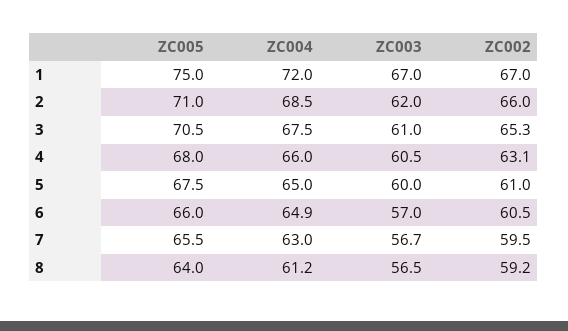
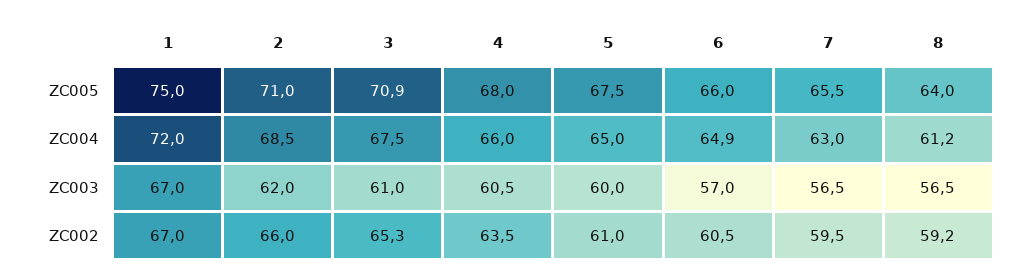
ZC005, 3: 70.5 -> 70.9
ZC002, 4: 63.1 -> 63.5
ZC003, 7: 56.7 -> 56.5

